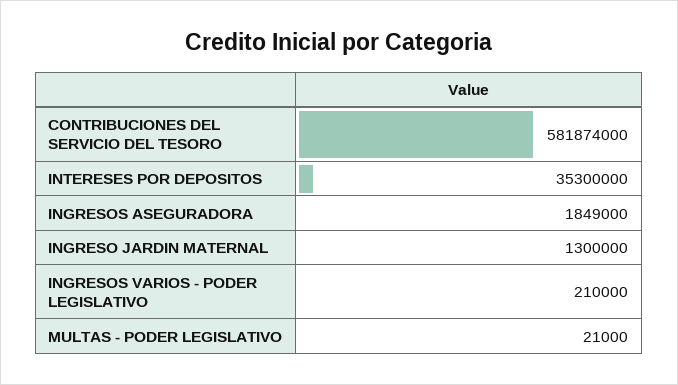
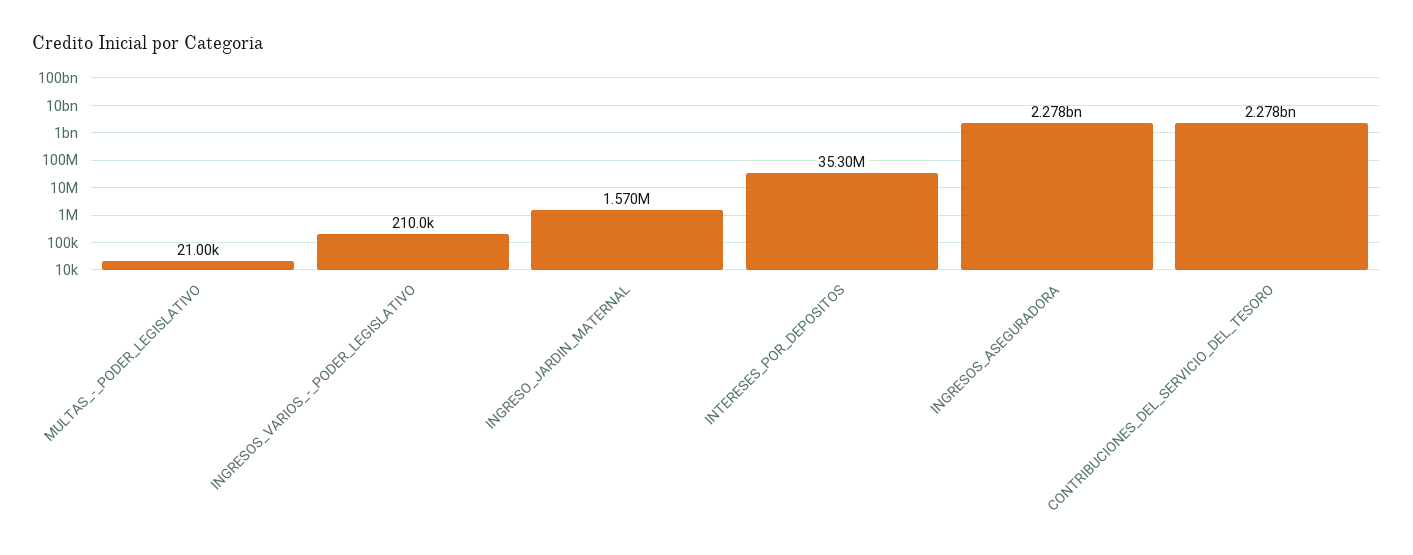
CONTRIBUCIONES DEL SERVICIO DEL TESORO: 581874000 -> 2278000000
INGRESOS ASEGURADORA: 1849000 -> 2278000000
INGRESO JARDIN MATERNAL: 1300000 -> 1570000

